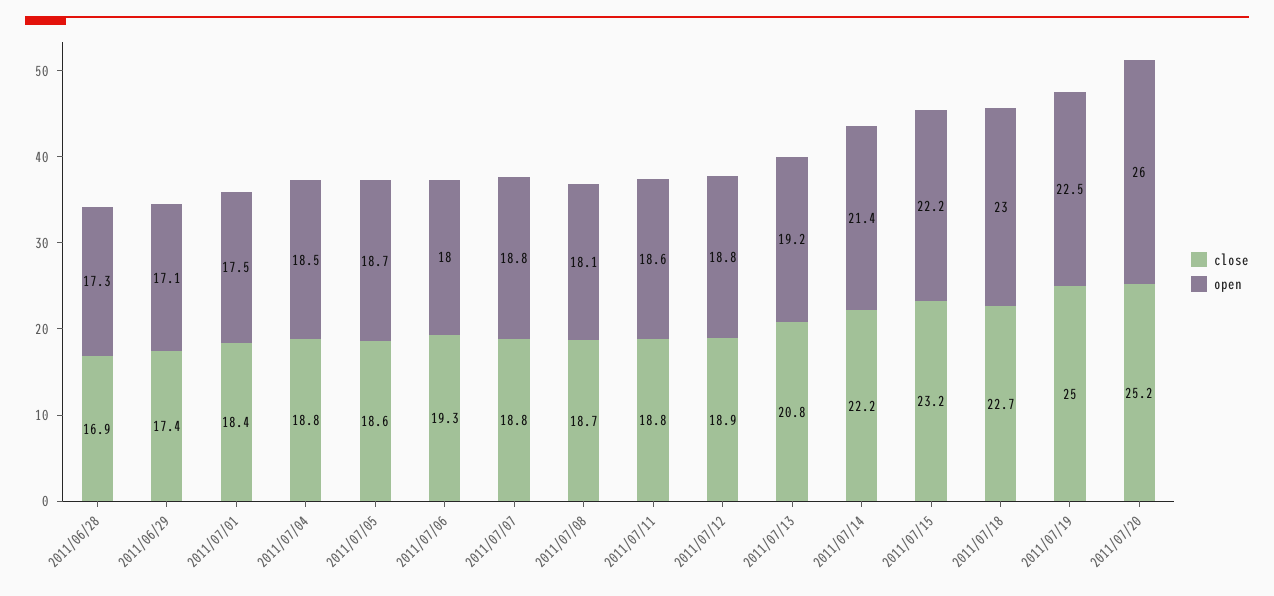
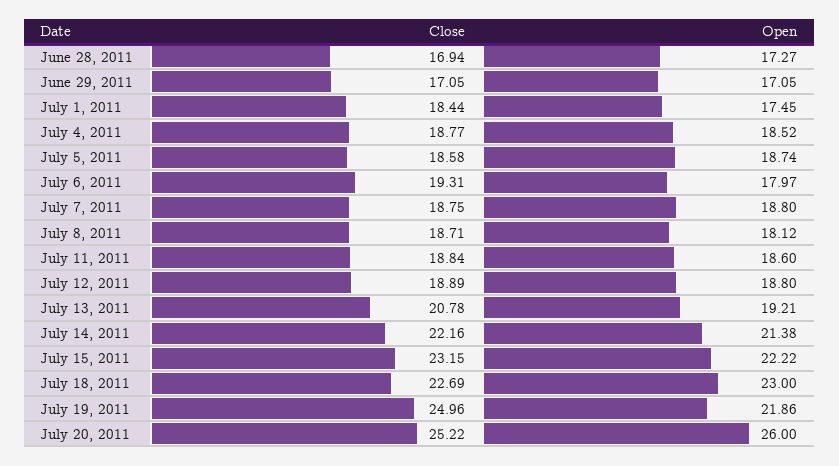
close, 2011/06/29: 17.4 -> 17.05
open, 2011/07/19: 22.5 -> 21.86

